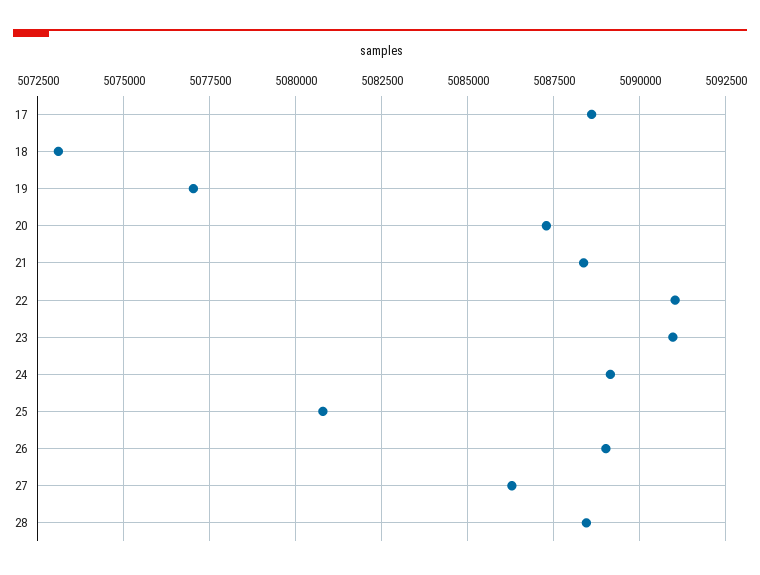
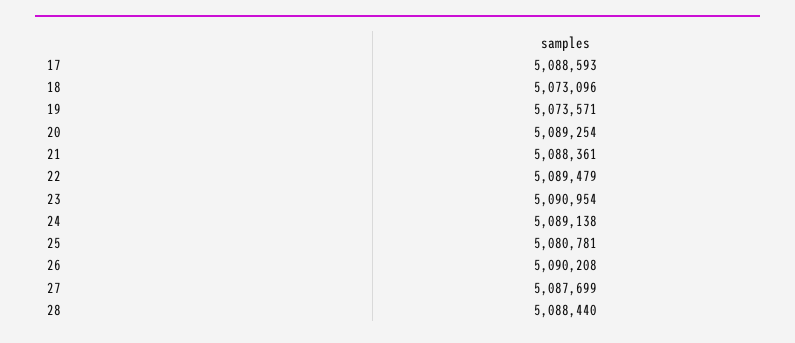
19: 5077000 -> 5073571
20: 5087250 -> 5089254
22: 5091000 -> 5089479
26: 5089000 -> 5090208
27: 5086250 -> 5087699

